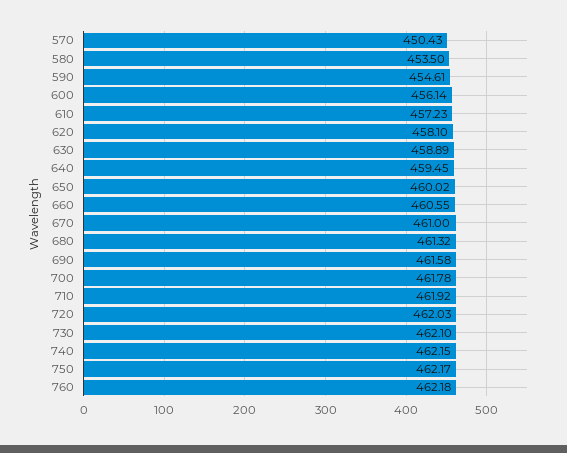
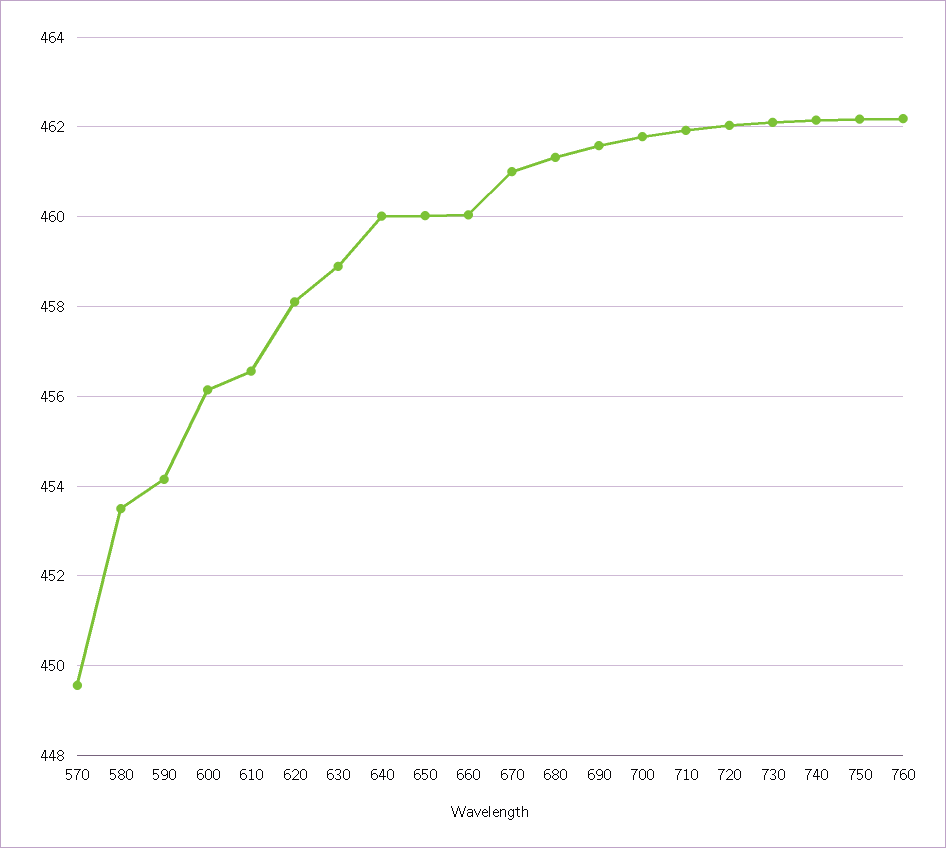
570: 450.43 -> 449.6
590: 454.61 -> 454.2
610: 457.23 -> 456.6
640: 459.45 -> 460
660: 460.55 -> 460

